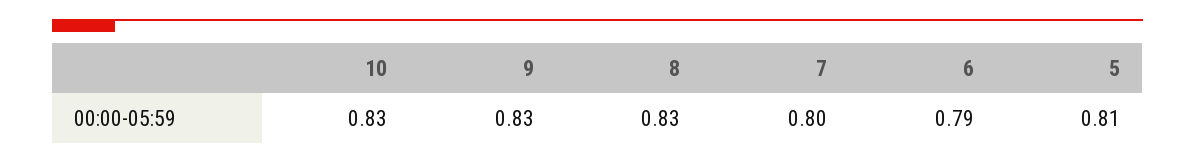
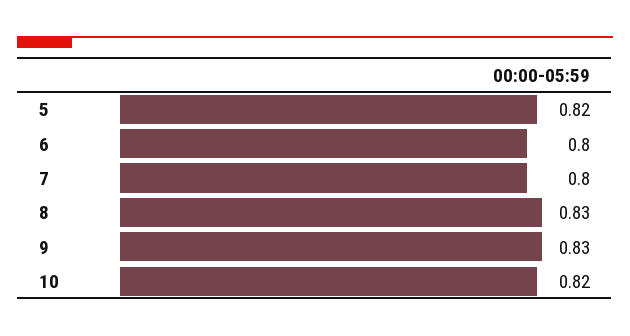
10: 0.83 -> 0.82
6: 0.79 -> 0.8
5: 0.81 -> 0.82

